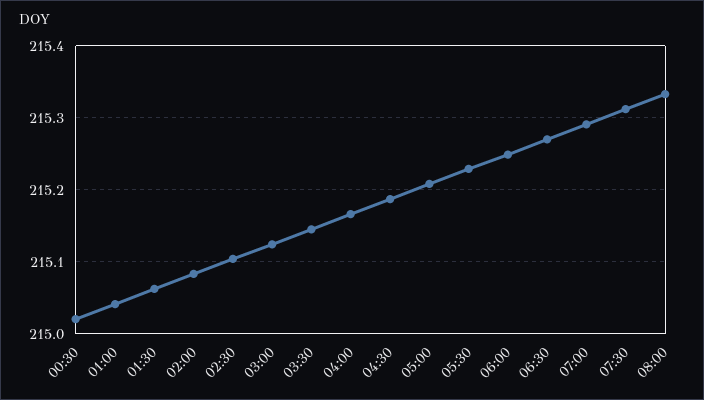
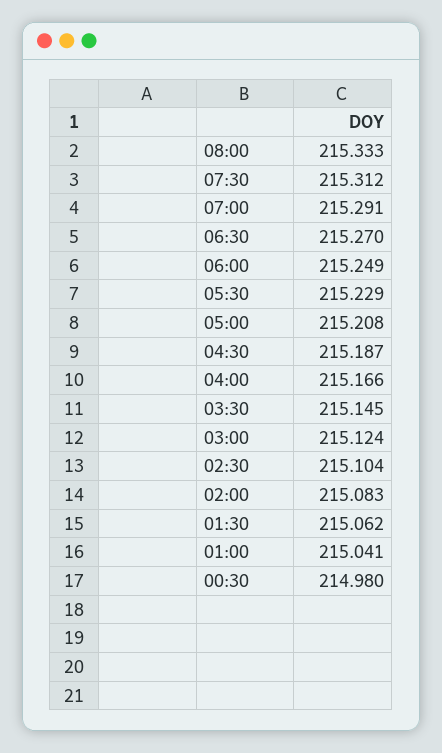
00:30: 215.02 -> 214.98

